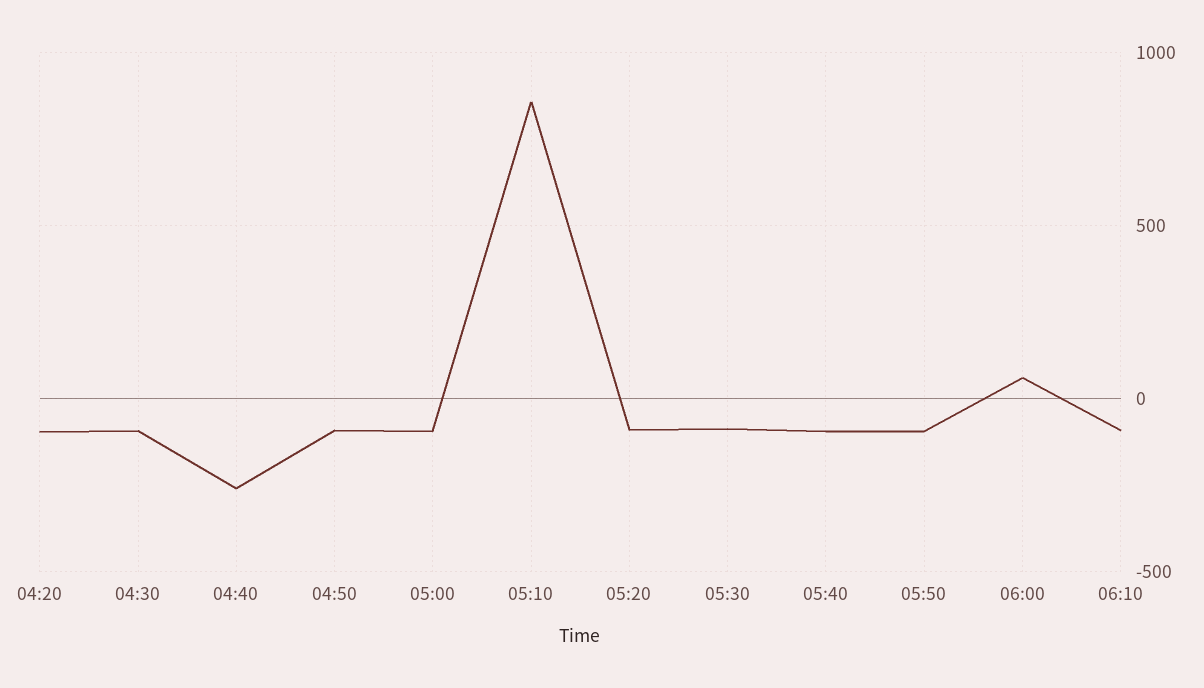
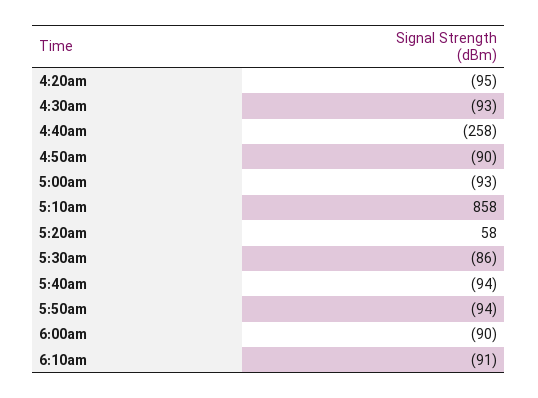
05:20: -100 -> 58
06:00: 50 -> -90

